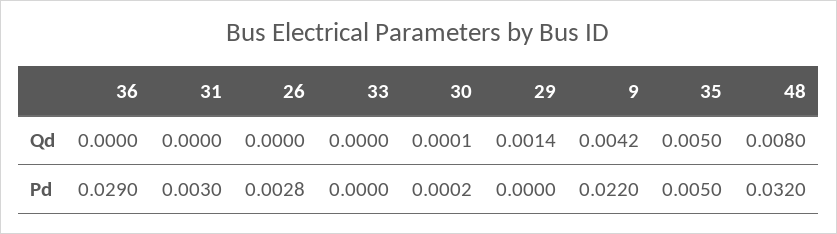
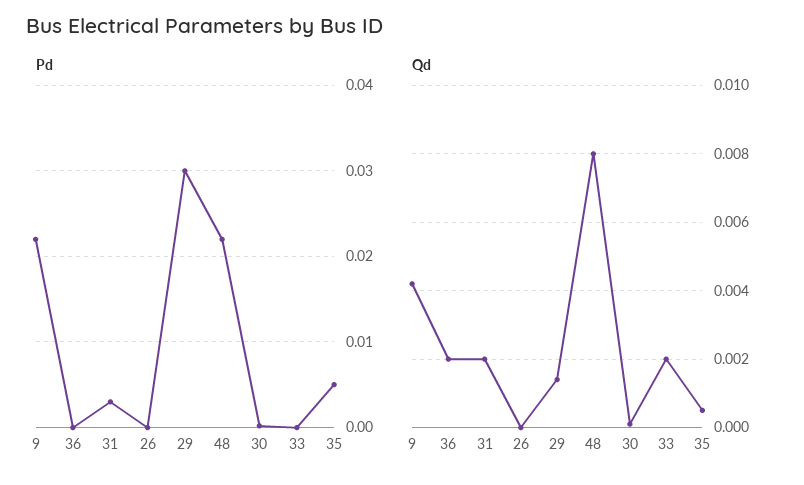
Qd, 36: 0 -> 0.002
Qd, 31: 0 -> 0.002
Qd, 33: 0 -> 0.002
Qd, 35: 0.005 -> 0.0005
Pd, 36: 0.029 -> 0
Pd, 26: 0.0028 -> 0
Pd, 29: 0 -> 0.03
Pd, 48: 0.032 -> 0.022

